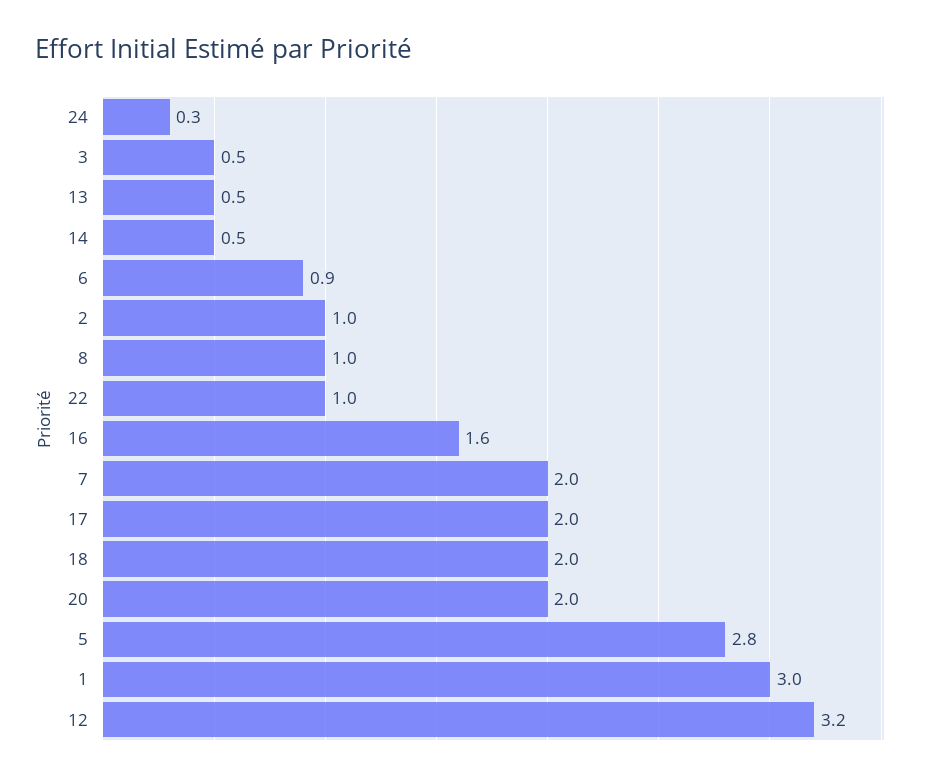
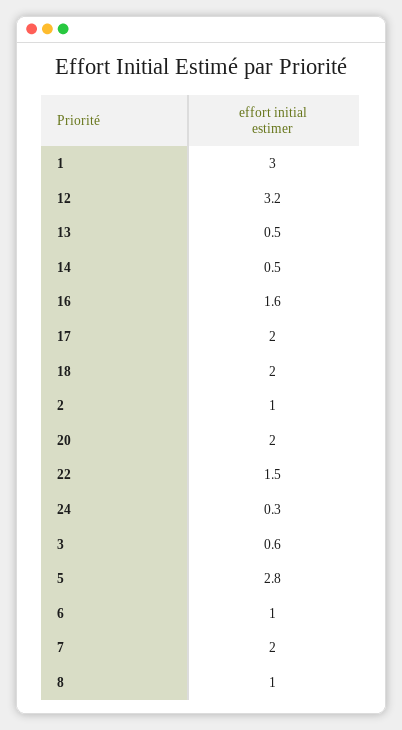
3: 0.5 -> 0.6
6: 0.9 -> 1
22: 1 -> 1.5

